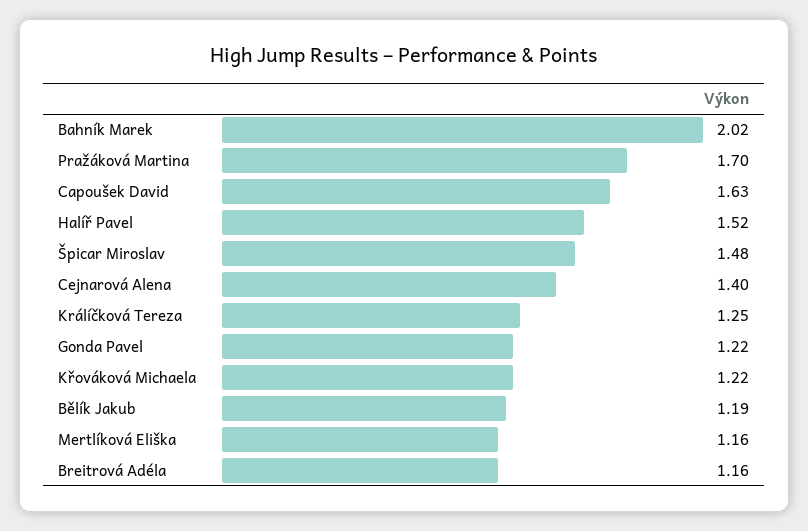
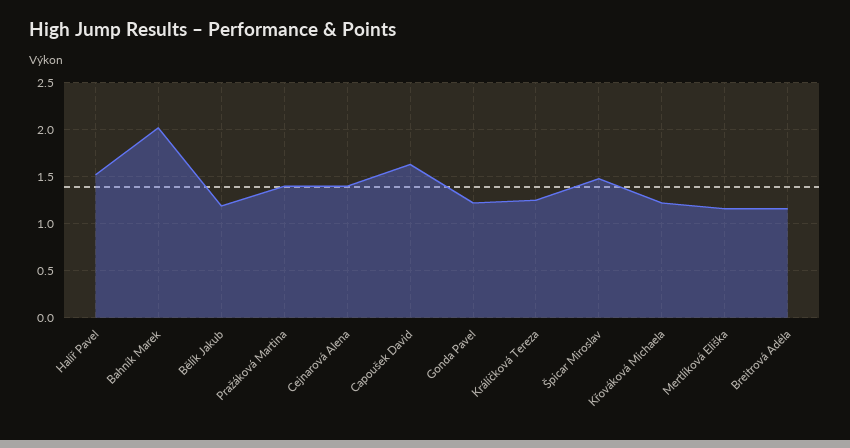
Pražáková Martina: 1.7 -> 1.4

